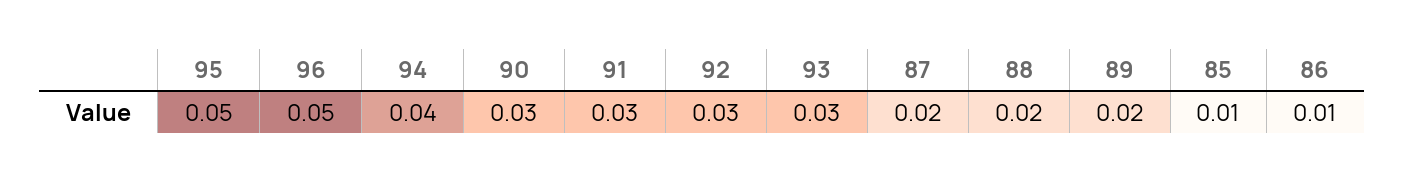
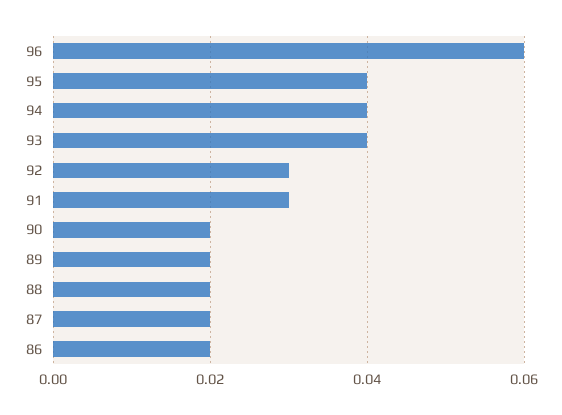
95: 0.05 -> 0.04
96: 0.05 -> 0.06
90: 0.03 -> 0.02
93: 0.03 -> 0.04
85: 0.01 -> none
86: 0.01 -> 0.02

